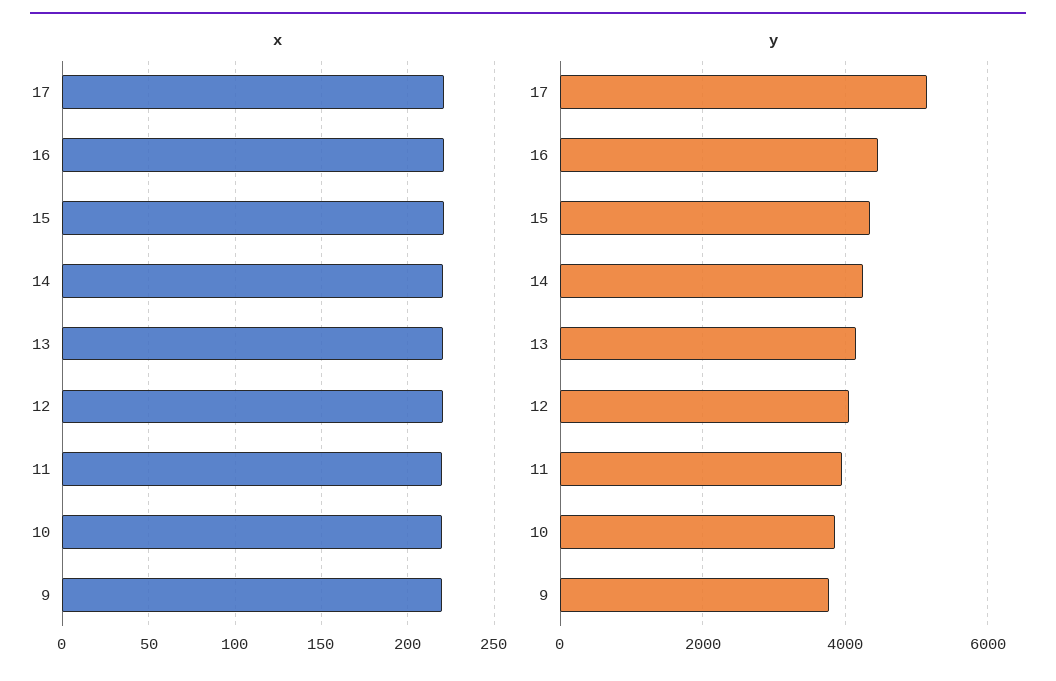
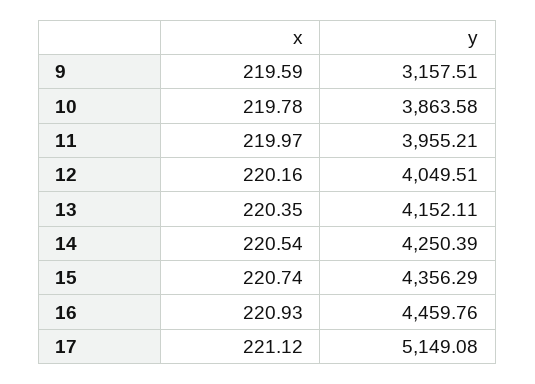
y, 9: 3800 -> 3157.51

